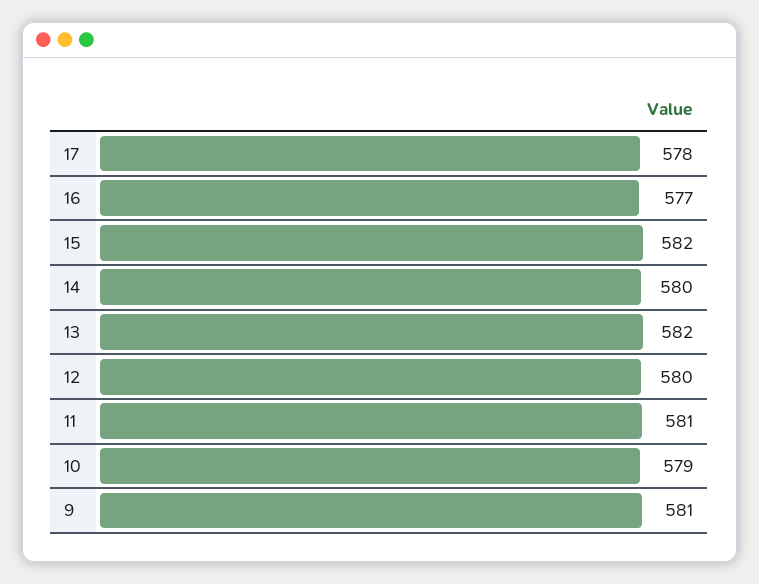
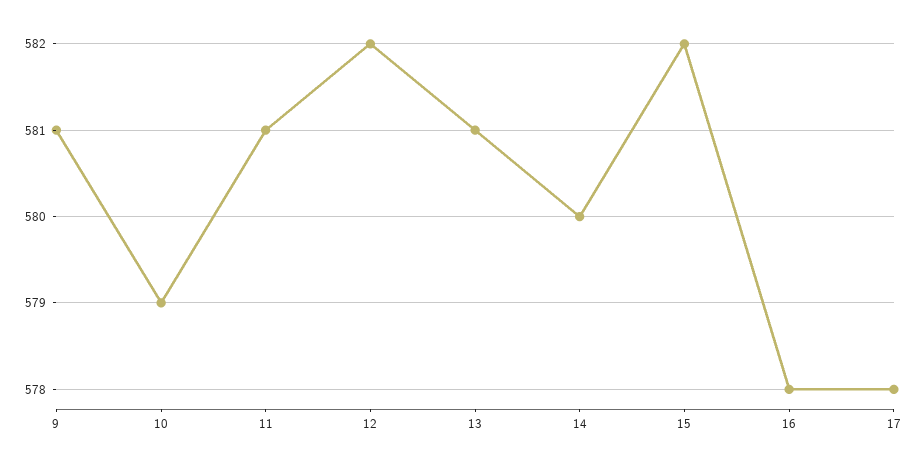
16: 577 -> 578
13: 582 -> 581
12: 580 -> 582

